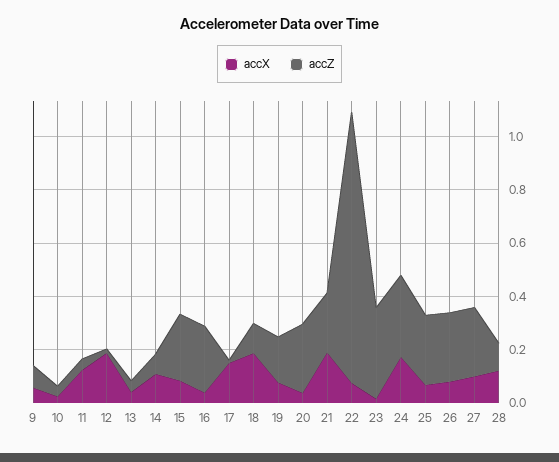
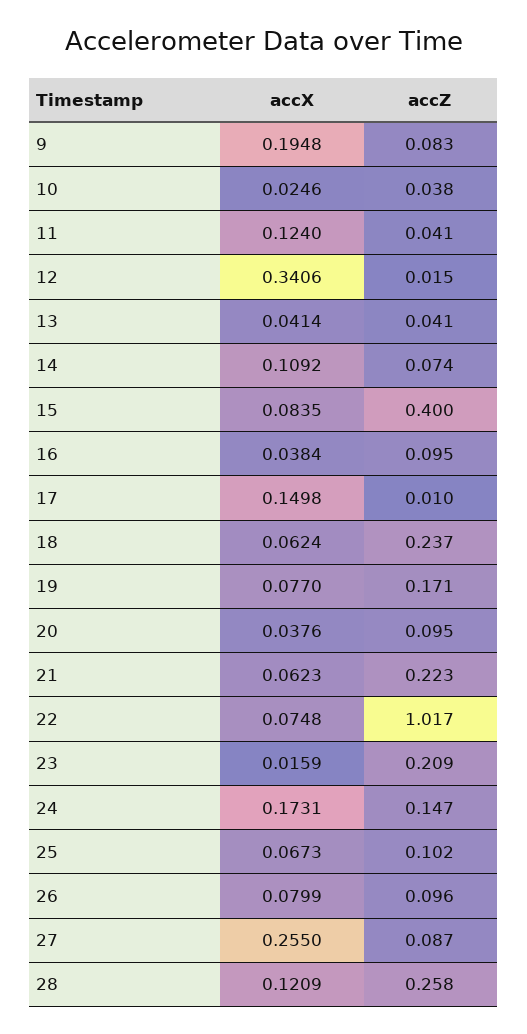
accX, 9: 0.05 -> 0.1948
accX, 12: 0.2 -> 0.3406
accZ, 15: 0.25 -> 0.4
accZ, 16: 0.25 -> 0.095
accX, 18: 0.2 -> 0.0624
accZ, 18: 0.1 -> 0.237
accZ, 20: 0.25 -> 0.095
accX, 21: 0.2 -> 0.0623
accZ, 23: 0.35 -> 0.209
accZ, 24: 0.3 -> 0.147
accZ, 25: 0.25 -> 0.102
accZ, 26: 0.25 -> 0.096
accX, 27: 0.1 -> 0.255
accZ, 27: 0.25 -> 0.087
accZ, 28: 0.1 -> 0.258

